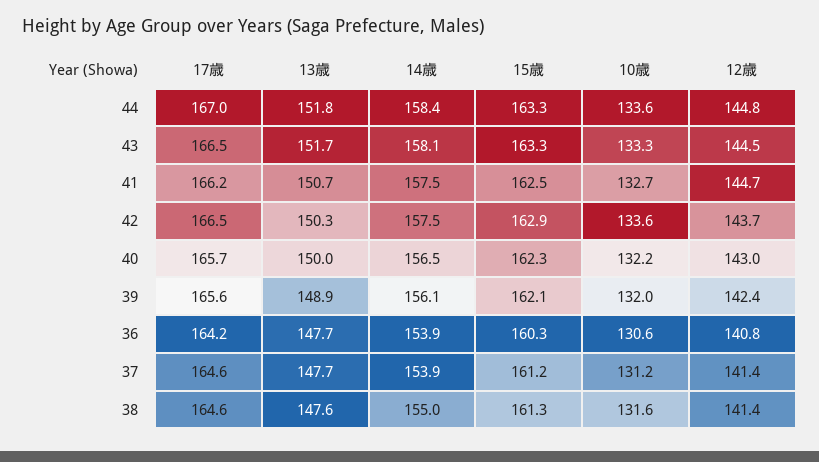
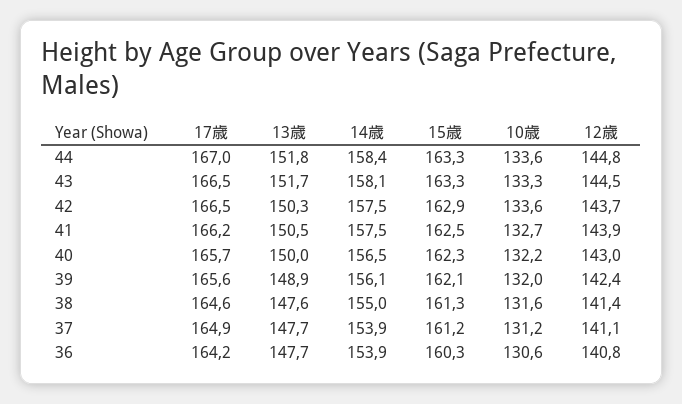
13歳, 41: 150.7 -> 150.5
12歳, 41: 144.7 -> 143.9
17歳, 37: 164.6 -> 164.9
12歳, 37: 141.4 -> 141.1

